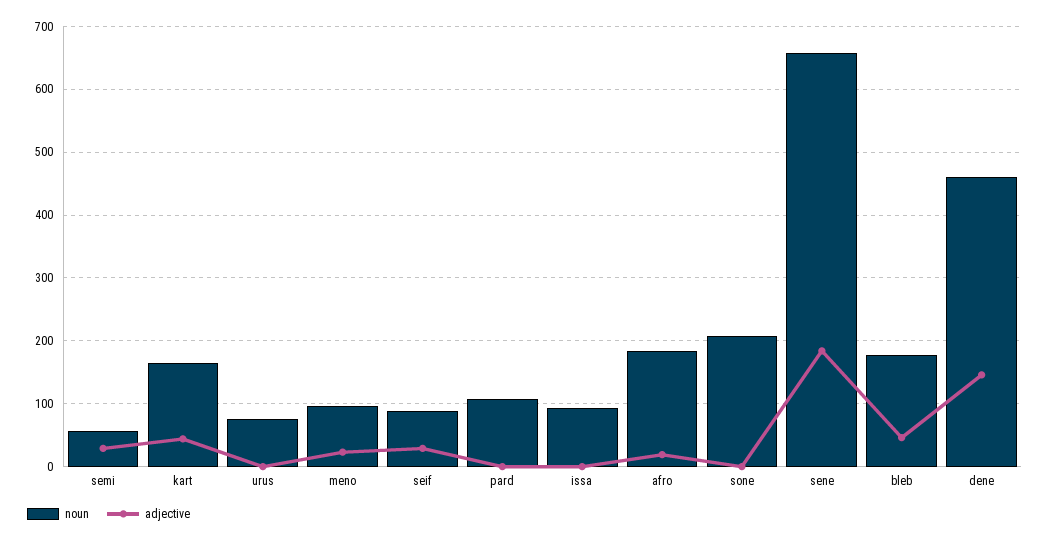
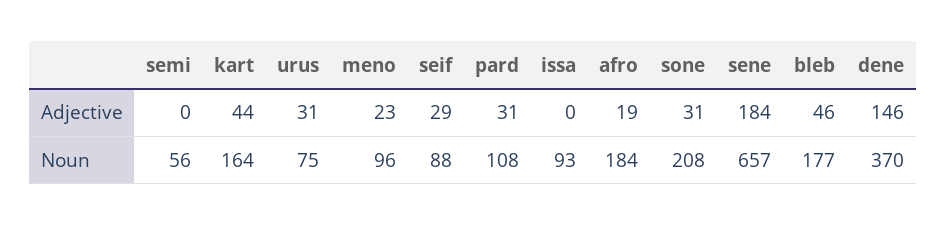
adjective, semi: 30 -> 0
adjective, urus: 0 -> 31
adjective, pard: 0 -> 31
adjective, sone: 0 -> 31
noun, dene: 460 -> 370

